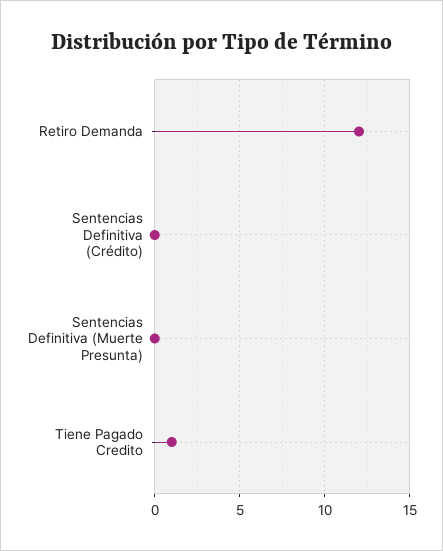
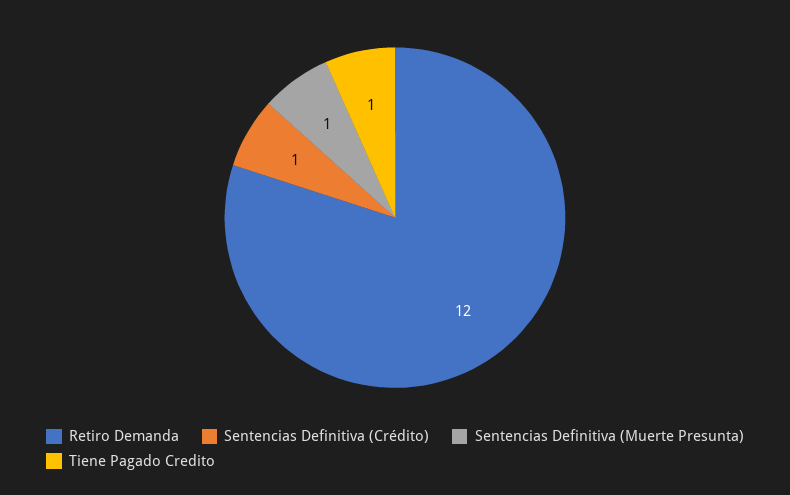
Sentencias Definitiva (Crédito): 0 -> 1
Sentencias Definitiva (Muerte Presunta): 0 -> 1

